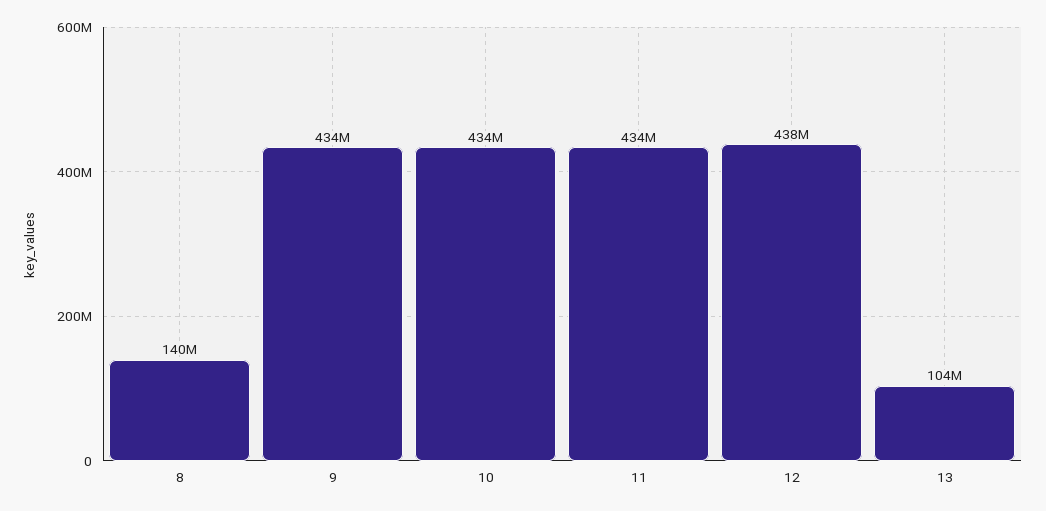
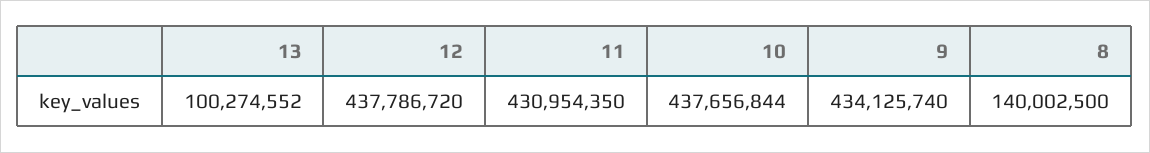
10: 434000000 -> 437656844
11: 434000000 -> 430954350
13: 104000000 -> 100274552

